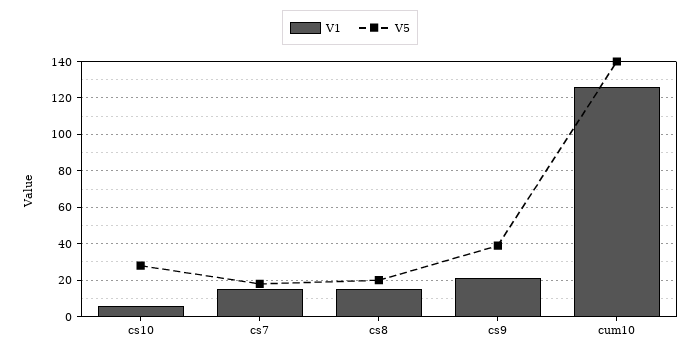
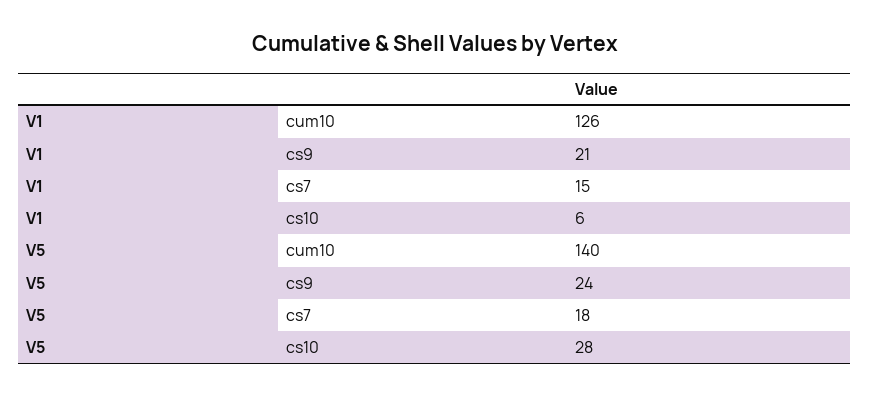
V1, cs8: 15 -> none
V5, cs8: 20 -> none
V5, cs9: 40 -> 24

